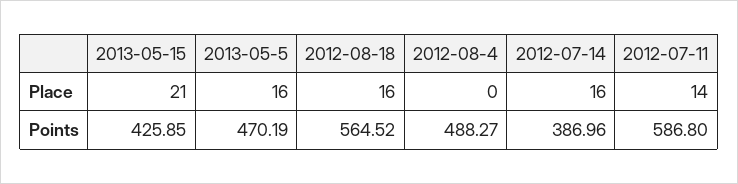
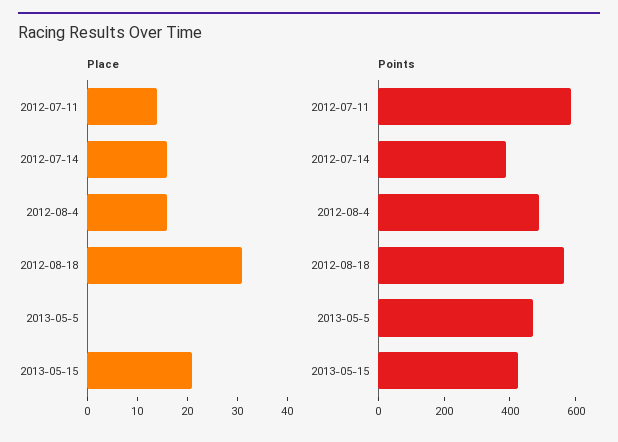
Place, 2013-05-5: 16 -> 0
Place, 2012-08-18: 16 -> 30
Place, 2012-08-4: 0 -> 15

